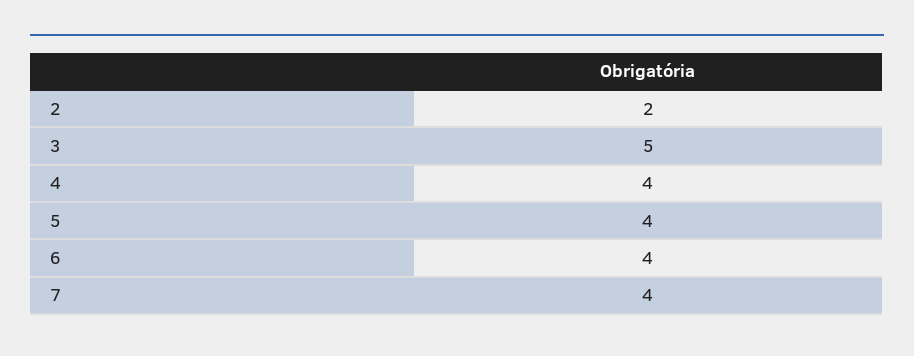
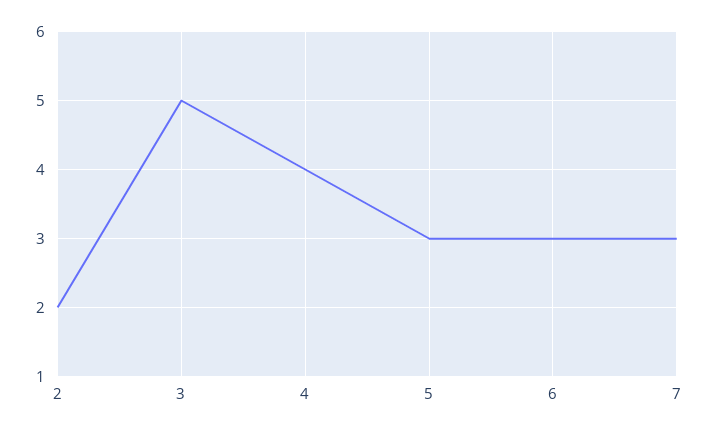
5: 4 -> 3
6: 4 -> 3
7: 4 -> 3

